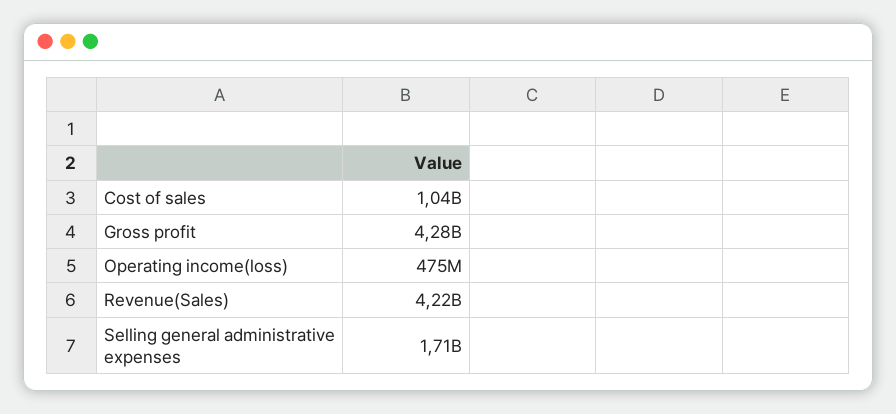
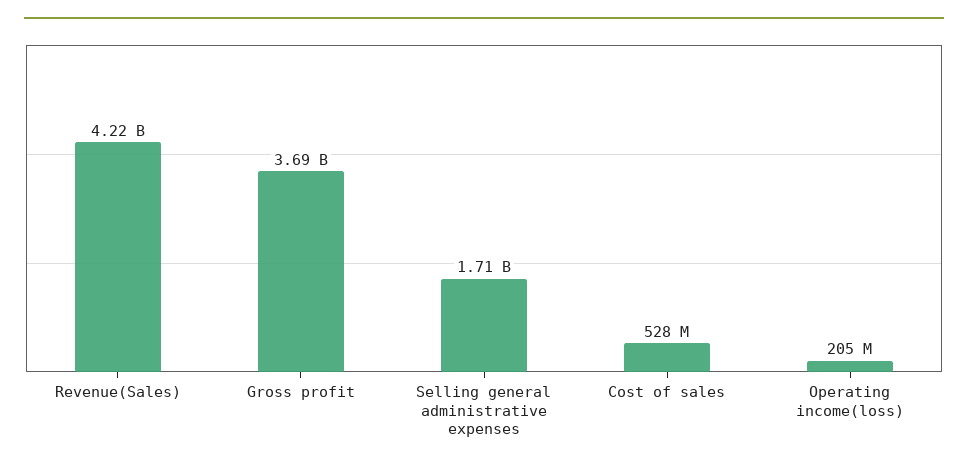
Cost of sales: 1040000000 -> 528000000
Gross profit: 4280000000 -> 3690000000
Operating income(loss): 475000000 -> 205000000

